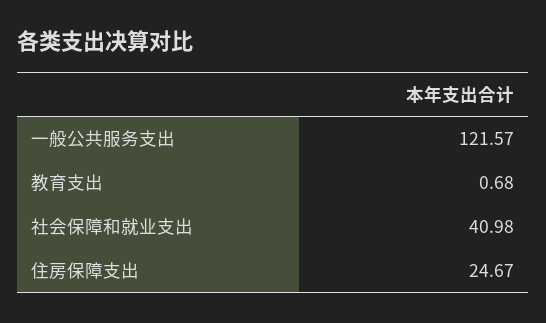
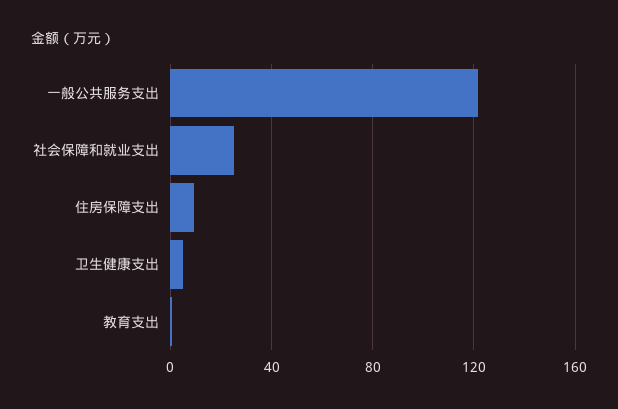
社会保障和就业支出: 40.98 -> 25
住房保障支出: 24.67 -> 10
卫生健康支出: none -> 5

